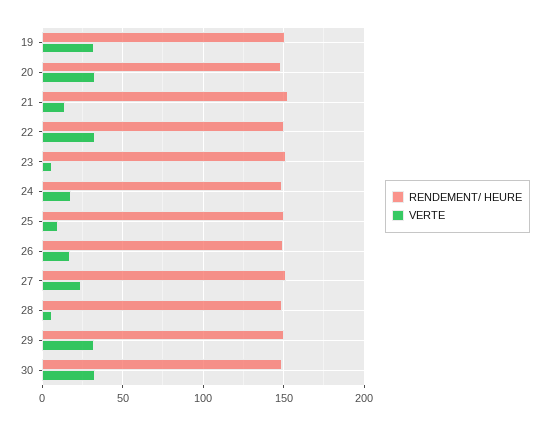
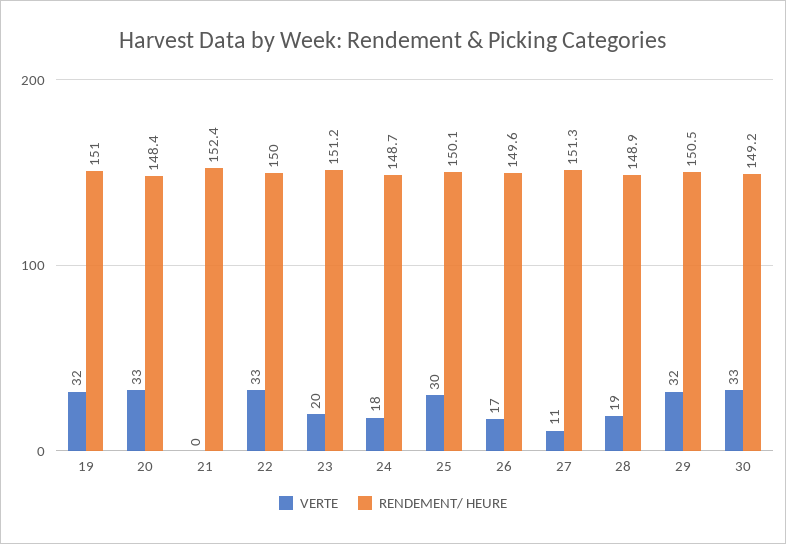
VERTE, 21: 15 -> 0
VERTE, 23: 5 -> 20
VERTE, 25: 10 -> 30
VERTE, 27: 25 -> 11
VERTE, 28: 5 -> 19

